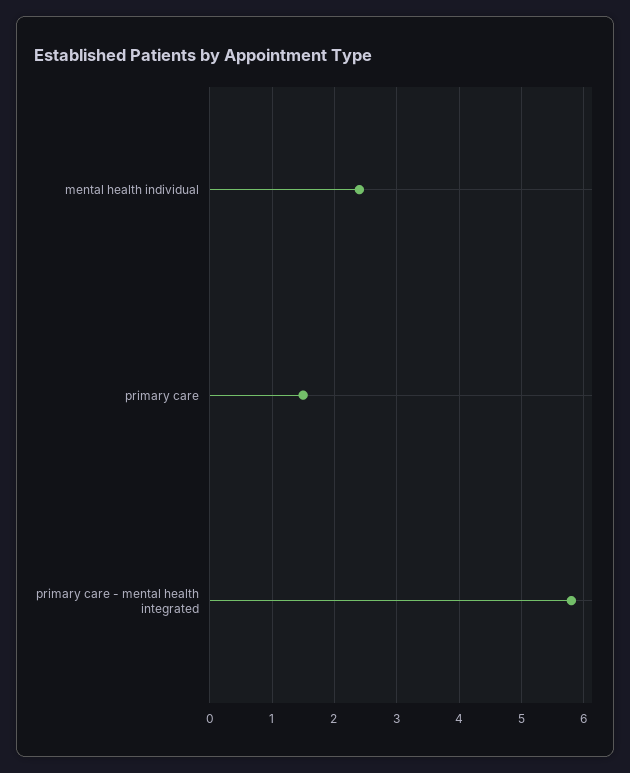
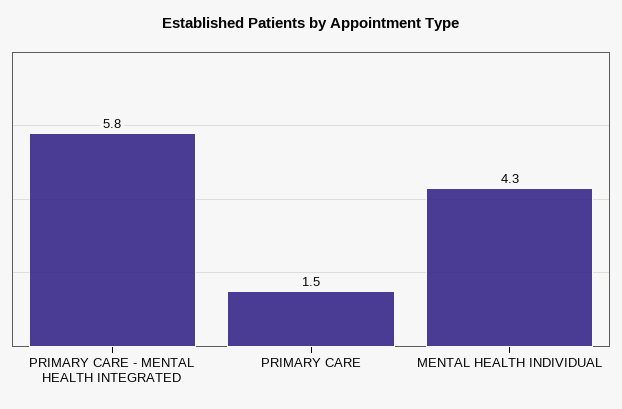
mental health individual: 2.4 -> 4.3

